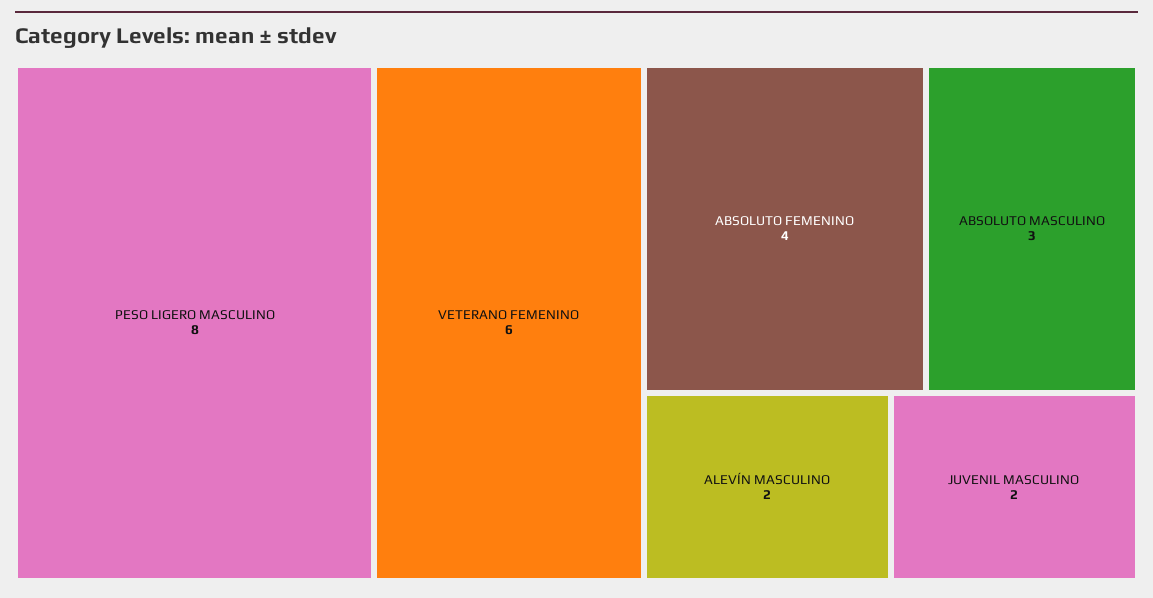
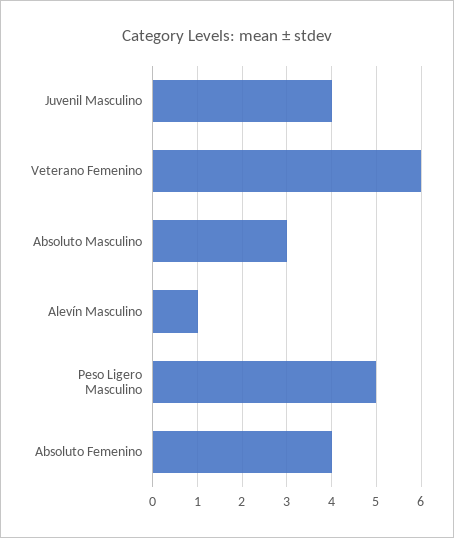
PESO LIGERO MASCULINO: 8 -> 5
ALEVÍN MASCULINO: 2 -> 1
JUVENIL MASCULINO: 2 -> 4

